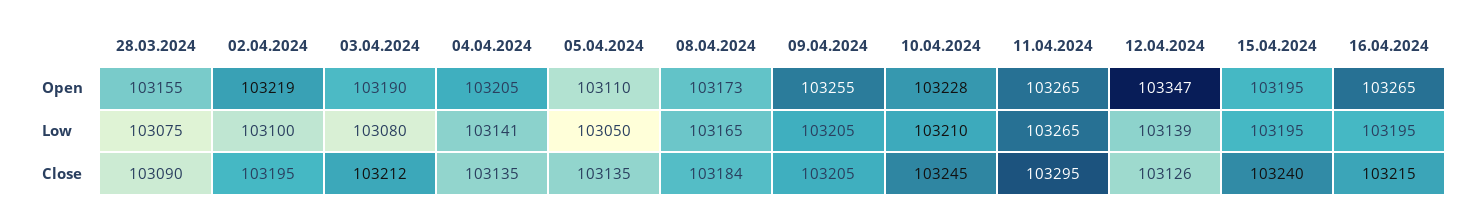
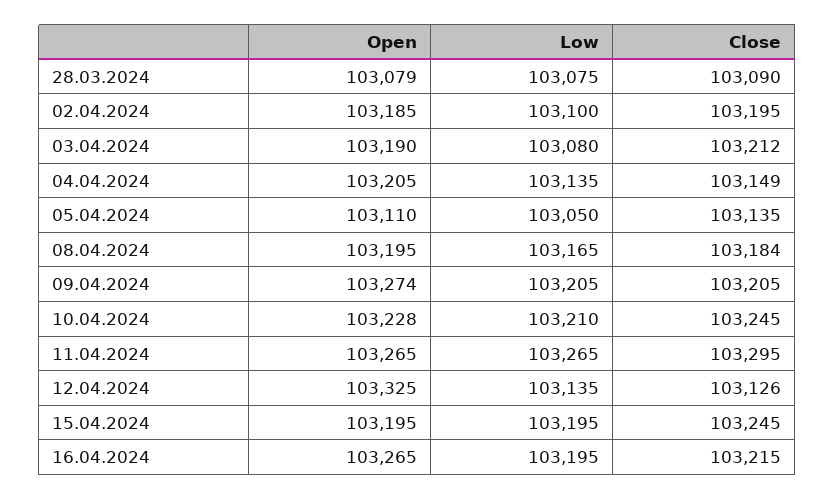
28.03.2024, Open: 103155 -> 103079
02.04.2024, Open: 103219 -> 103185
08.04.2024, Open: 103173 -> 103195
09.04.2024, Open: 103255 -> 103274
12.04.2024, Open: 103347 -> 103325
04.04.2024, Low: 103141 -> 103135
12.04.2024, Low: 103139 -> 103135
04.04.2024, Close: 103135 -> 103149
15.04.2024, Close: 103240 -> 103245

